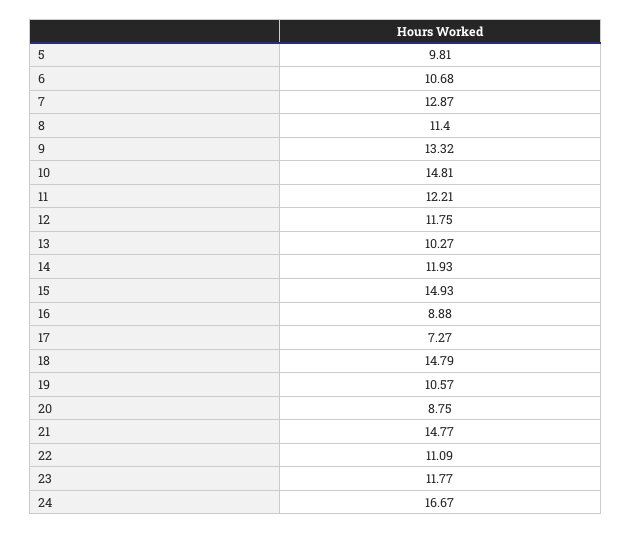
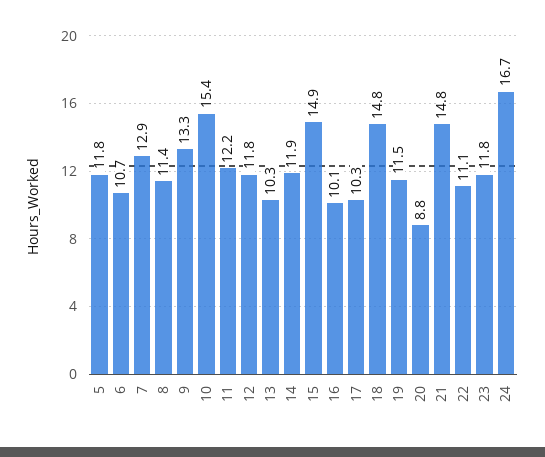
5: 9.81 -> 11.8
10: 14.81 -> 15.4
16: 8.88 -> 10.1
17: 7.27 -> 10.3
19: 10.57 -> 11.5

